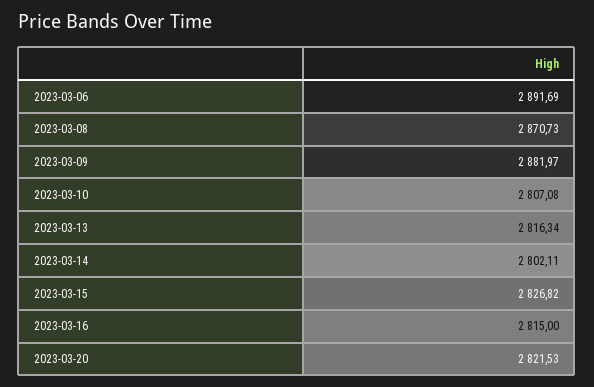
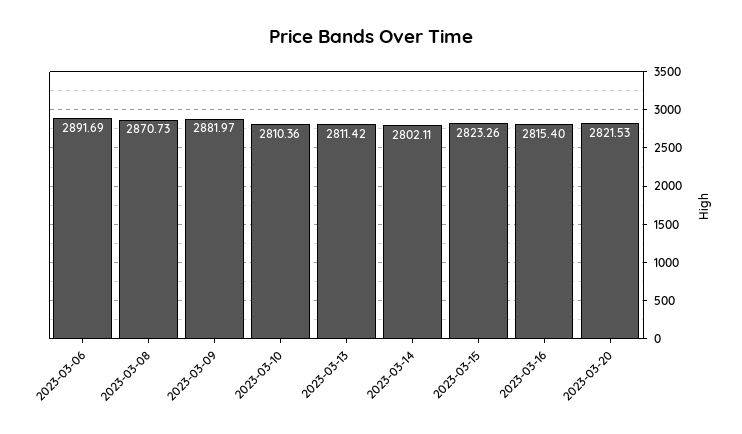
2023-03-10: 2807.08 -> 2810.36
2023-03-13: 2816.34 -> 2811.42
2023-03-15: 2826.82 -> 2823.26
2023-03-16: 2815 -> 2815.4

